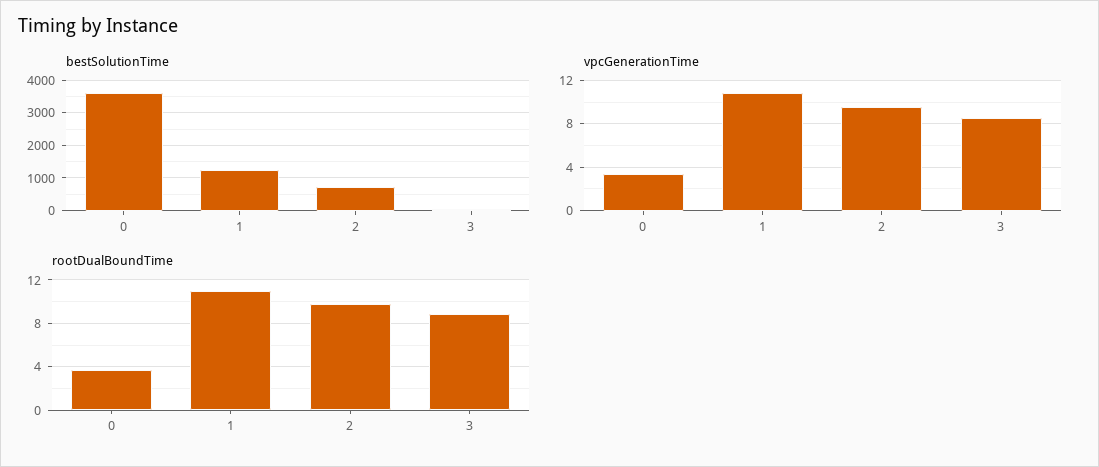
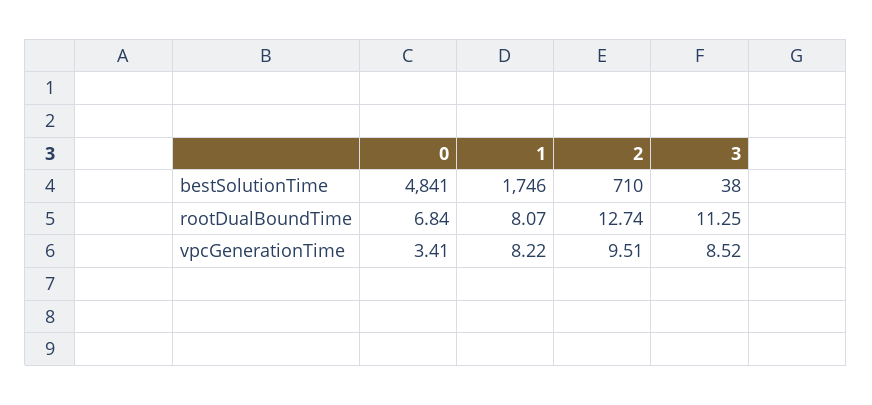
bestSolutionTime, 0: 3600 -> 4841
bestSolutionTime, 1: 1200 -> 1746
vpcGenerationTime, 1: 11 -> 8.22
rootDualBoundTime, 0: 4 -> 6.84
rootDualBoundTime, 1: 11 -> 8.07
rootDualBoundTime, 2: 10 -> 12.74
rootDualBoundTime, 3: 9 -> 11.25

